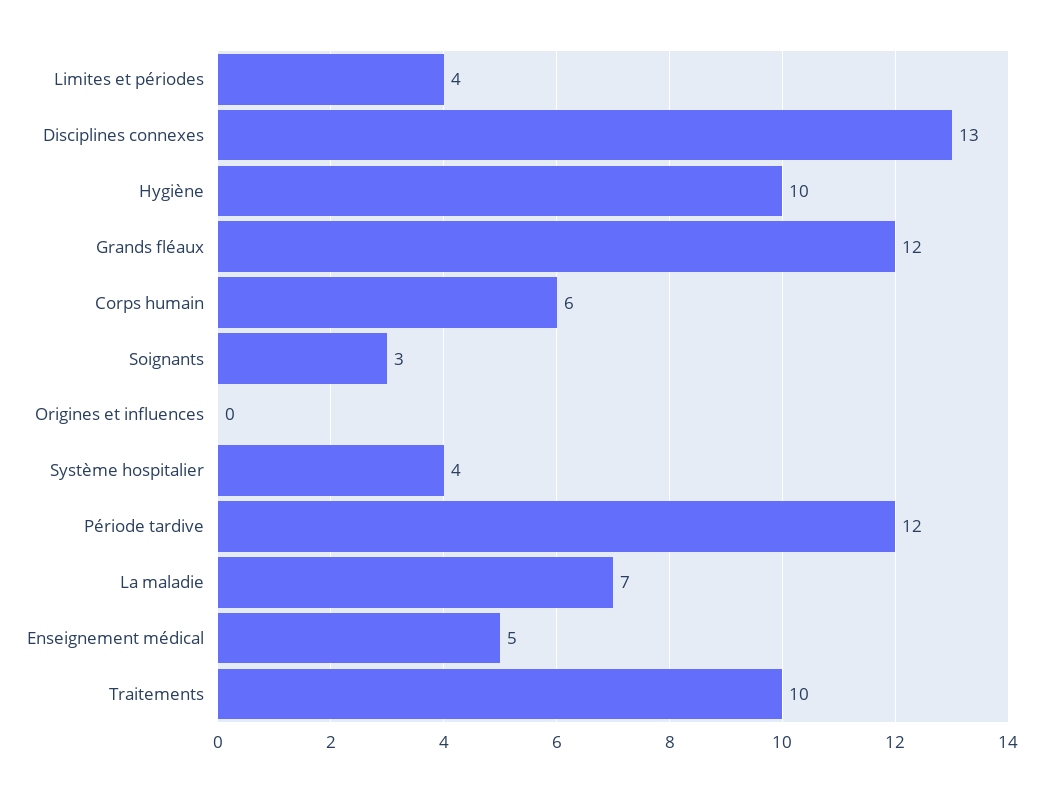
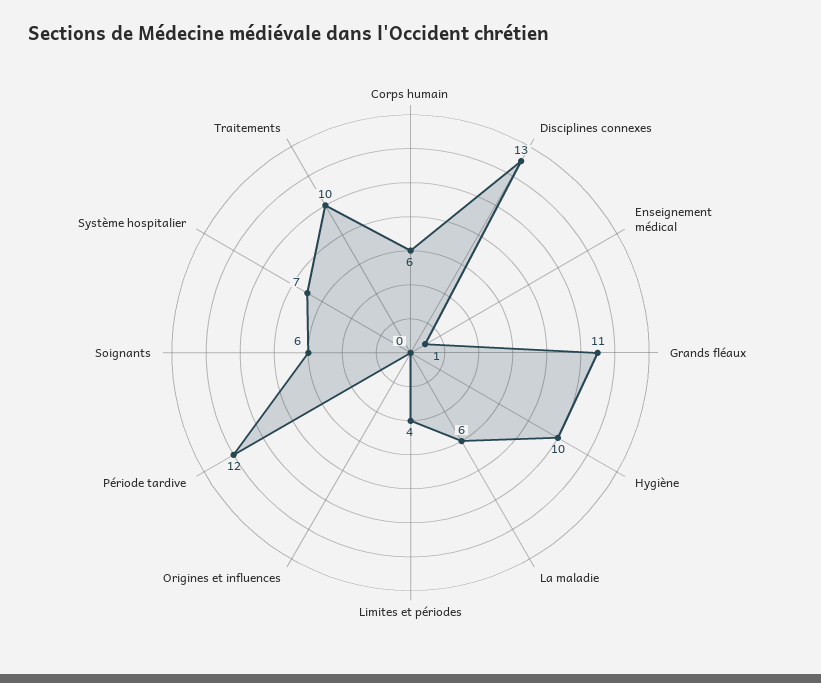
Grands fléaux: 12 -> 11
Soignants: 3 -> 6
Système hospitalier: 4 -> 7
La maladie: 7 -> 6
Enseignement médical: 5 -> 1

